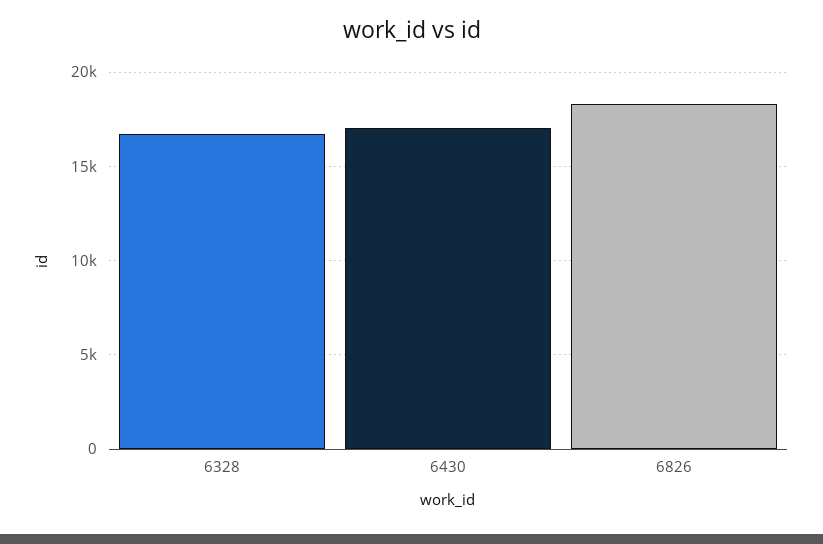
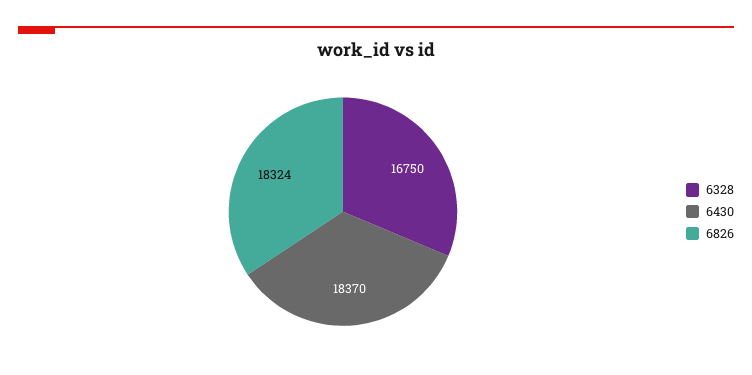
6430: 17000 -> 18370

